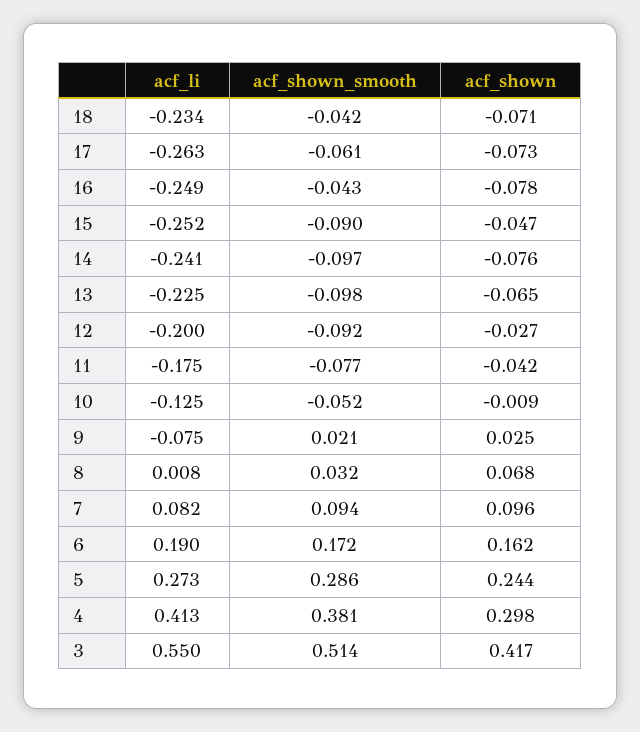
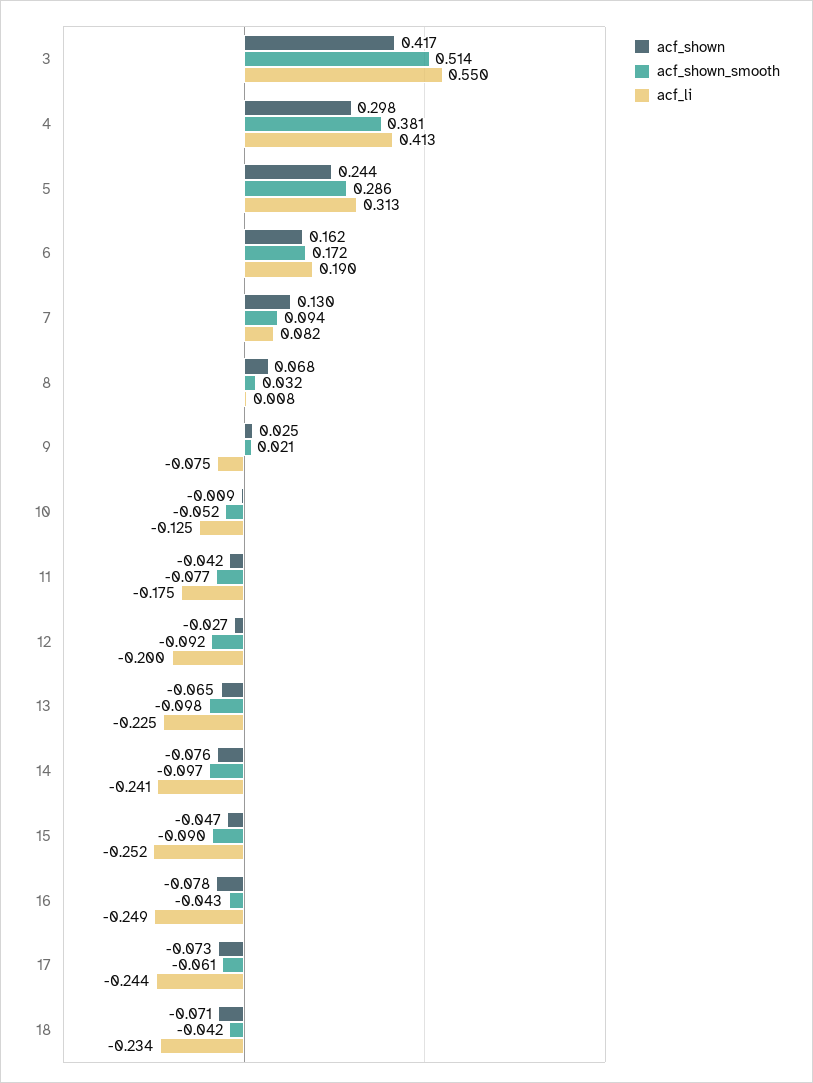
acf_li, 17: -0.263 -> -0.244
acf_shown, 7: 0.096 -> 0.13
acf_li, 5: 0.273 -> 0.313

